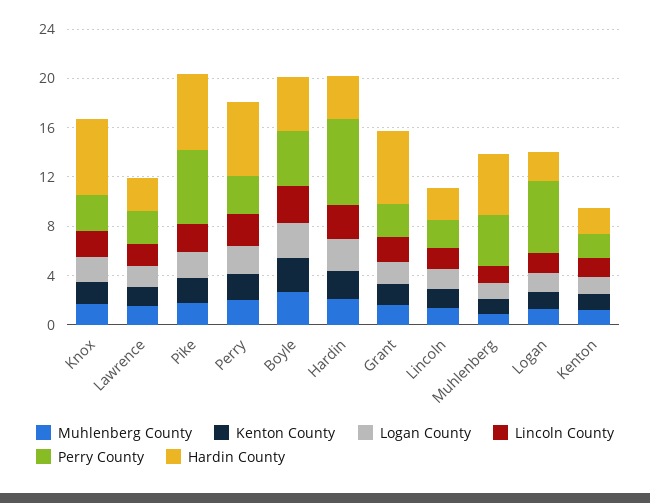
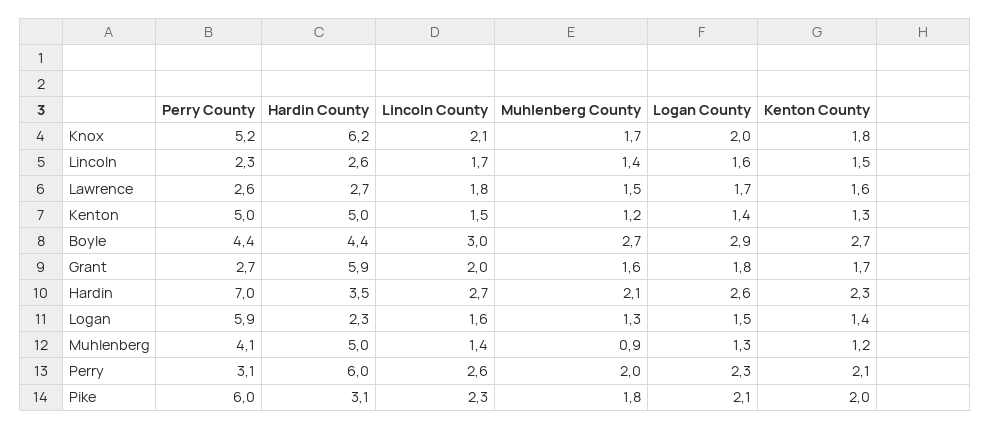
Perry County, Knox: 3 -> 5.2
Hardin County, Pike: 6 -> 3.1
Perry County, Kenton: 2 -> 5
Hardin County, Kenton: 2 -> 5

